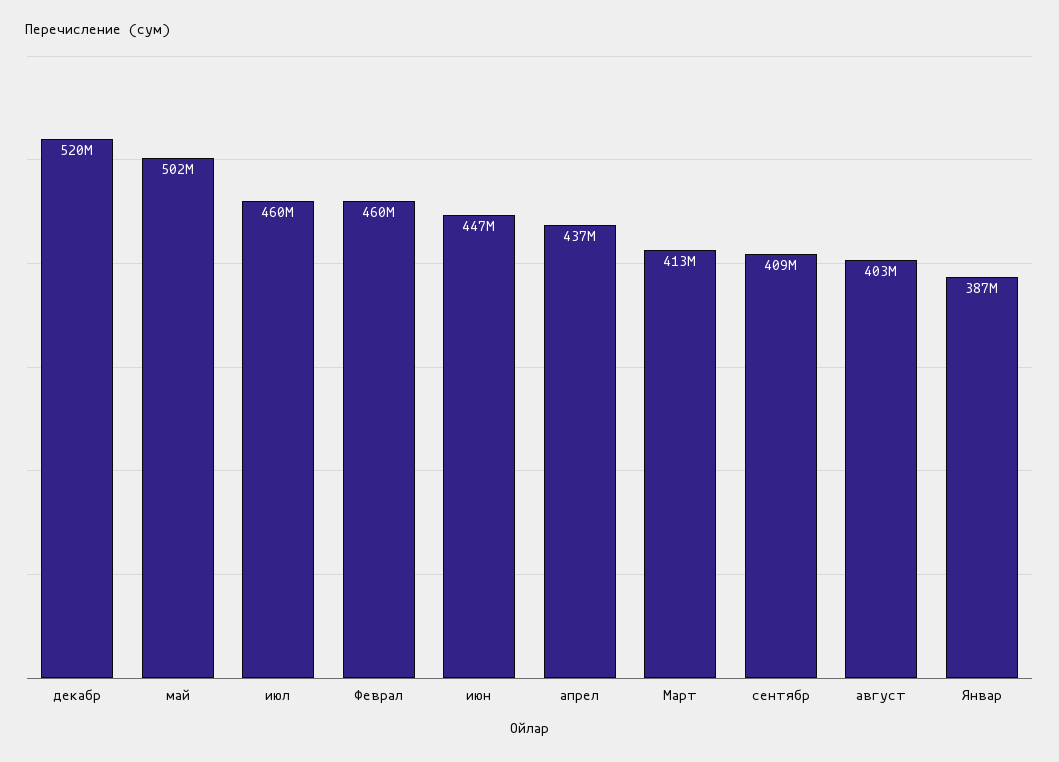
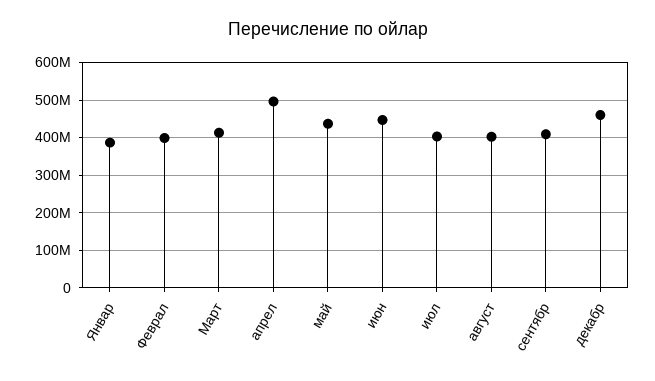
декабр: 520000000 -> 460000000
май: 502000000 -> 440000000
июл: 460000000 -> 400000000
Феврал: 460000000 -> 400000000
апрел: 437000000 -> 500000000

